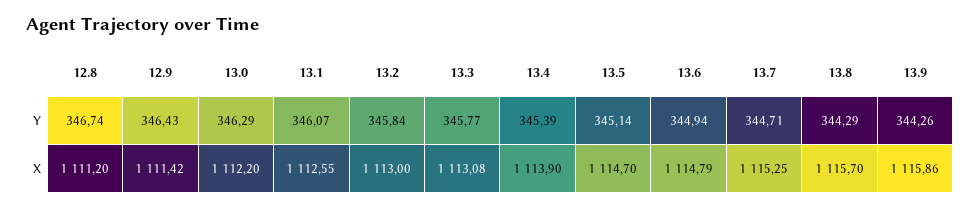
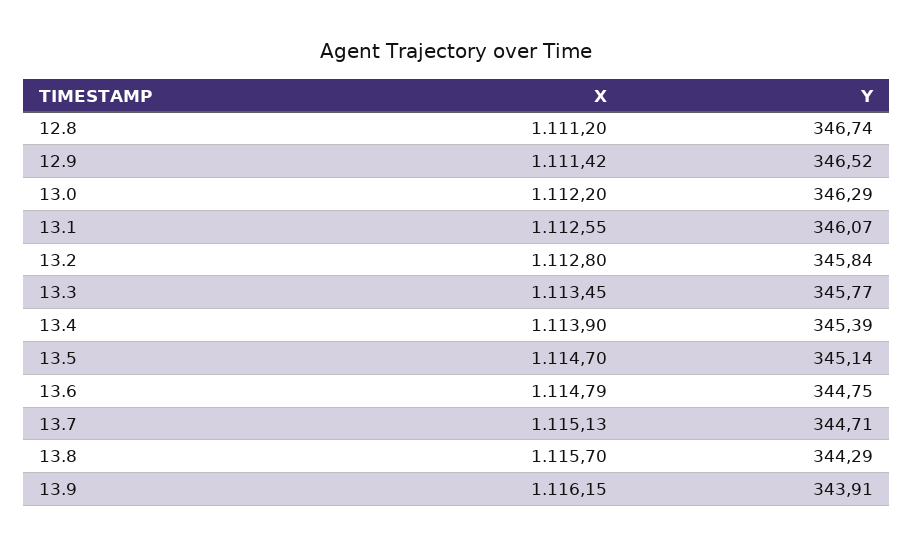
12.9, Y: 346.43 -> 346.52
13.6, Y: 344.94 -> 344.75
13.9, Y: 344.26 -> 343.91
13.2, X: 1113 -> 1112.8
13.3, X: 1113.08 -> 1113.45
13.7, X: 1115.25 -> 1115.13
13.9, X: 1115.86 -> 1116.15

